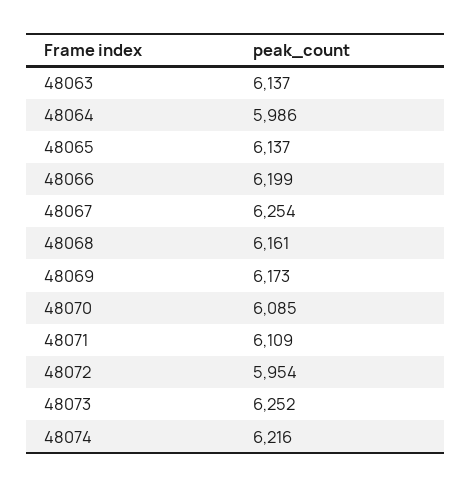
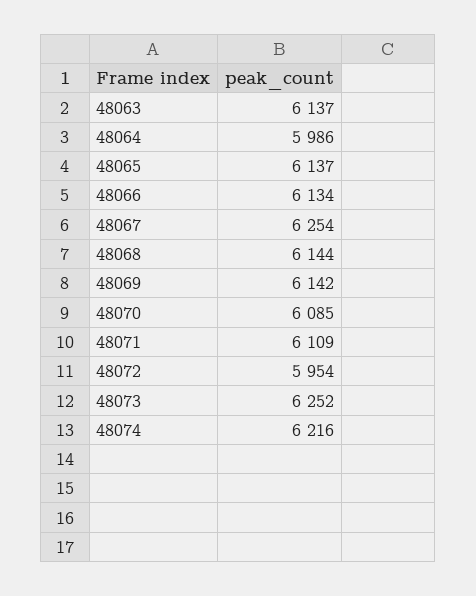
48066: 6199 -> 6134
48068: 6161 -> 6144
48069: 6173 -> 6142

